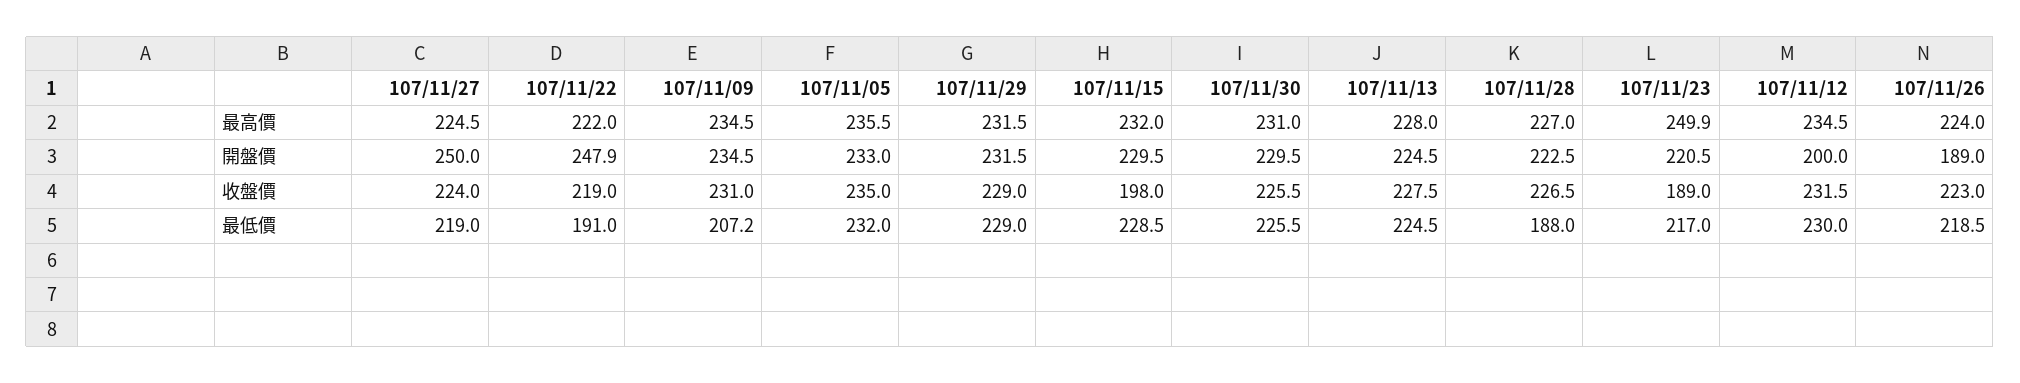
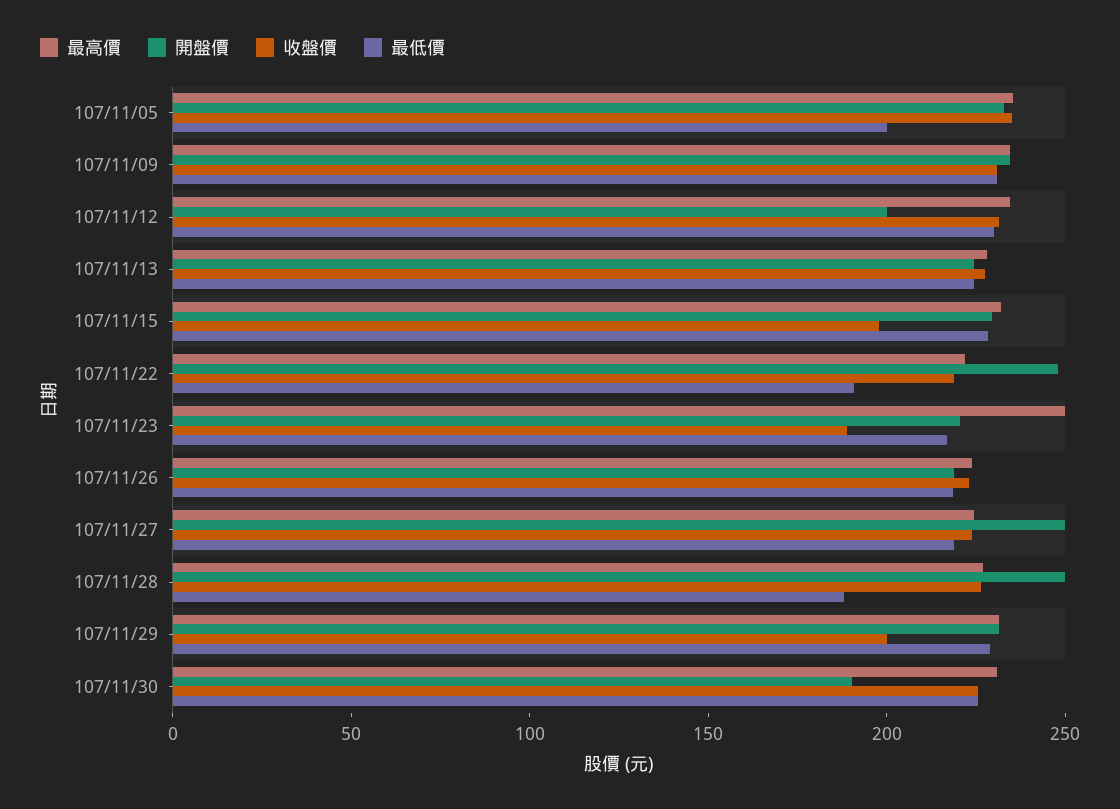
開盤價, 107/11/30: 229.5 -> 190
開盤價, 107/11/28: 222.5 -> 250
開盤價, 107/11/26: 189 -> 220
收盤價, 107/11/29: 229 -> 200
最低價, 107/11/09: 207.2 -> 230
最低價, 107/11/05: 232 -> 200

